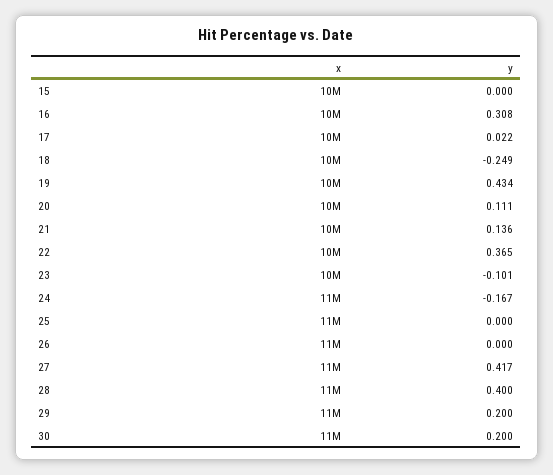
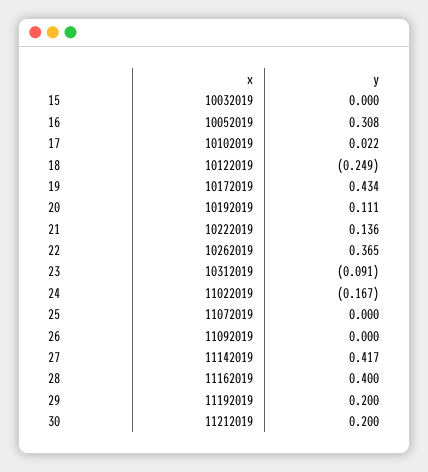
y, 23: -0.101 -> -0.091

